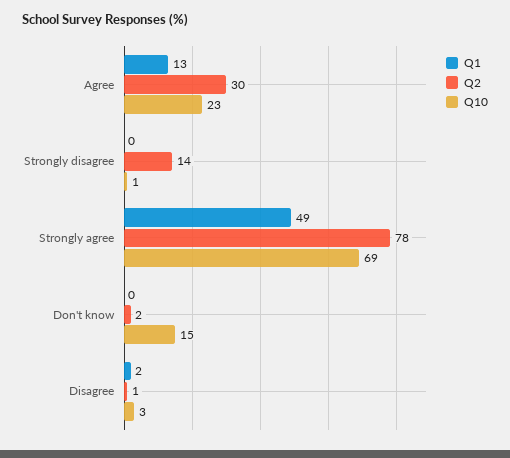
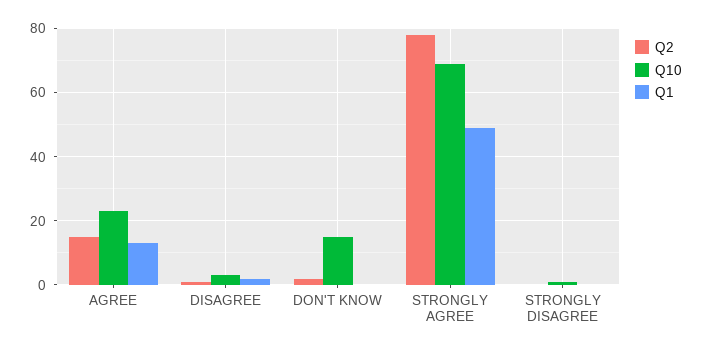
Q2, Agree: 30 -> 15
Q2, Strongly disagree: 14 -> 0

